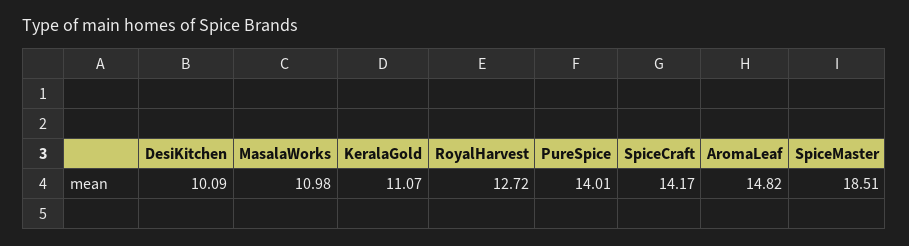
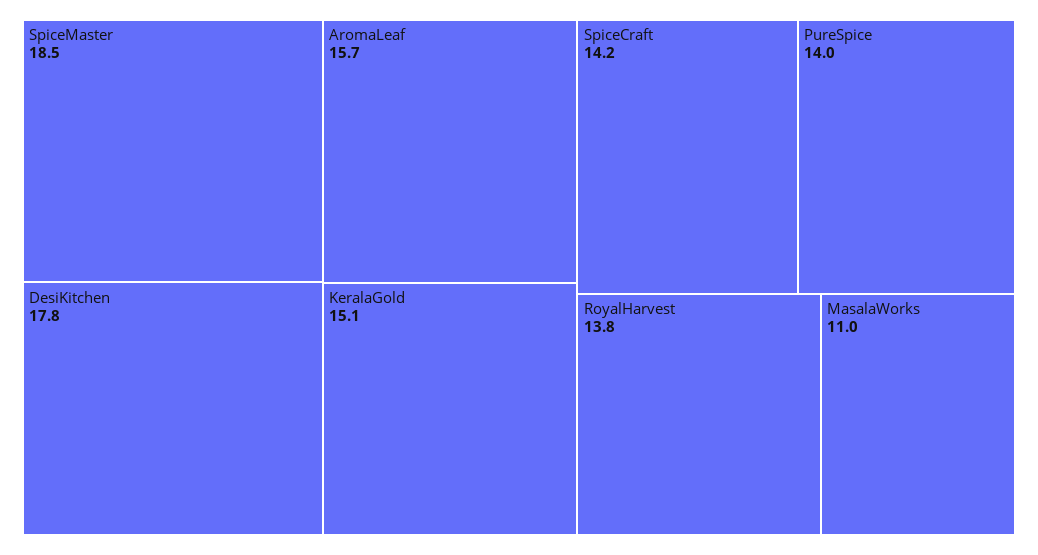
DesiKitchen: 10.09 -> 17.8
KeralaGold: 11.07 -> 15.1
RoyalHarvest: 12.72 -> 13.8
AromaLeaf: 14.82 -> 15.7

